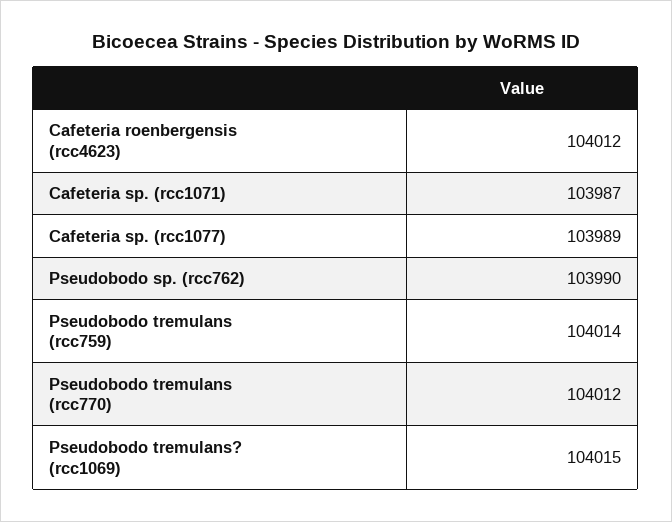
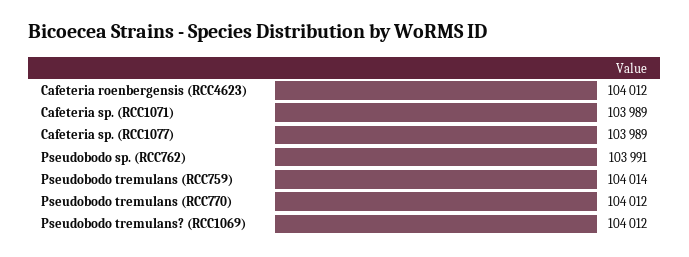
Cafeteria sp. (rcc1071): 103987 -> 103989
Pseudobodo sp. (rcc762): 103990 -> 103991
Pseudobodo tremulans? (rcc1069): 104015 -> 104012

